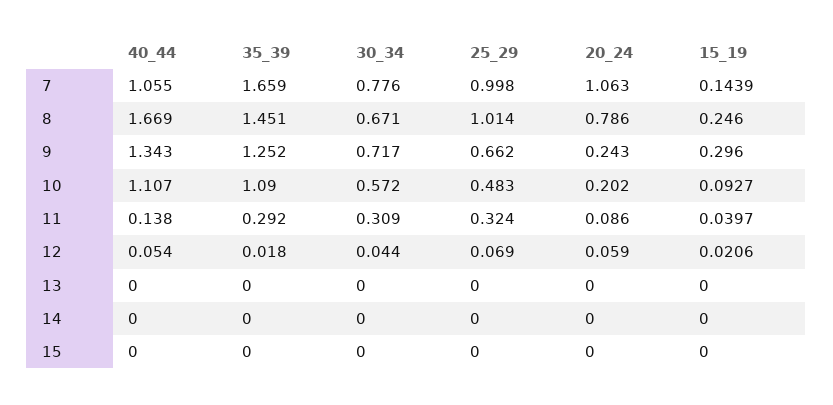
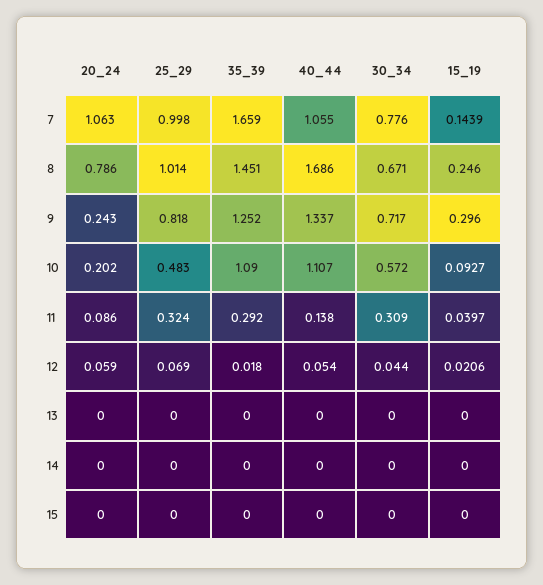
40_44, 8: 1.669 -> 1.686
40_44, 9: 1.343 -> 1.337
25_29, 9: 0.662 -> 0.818

